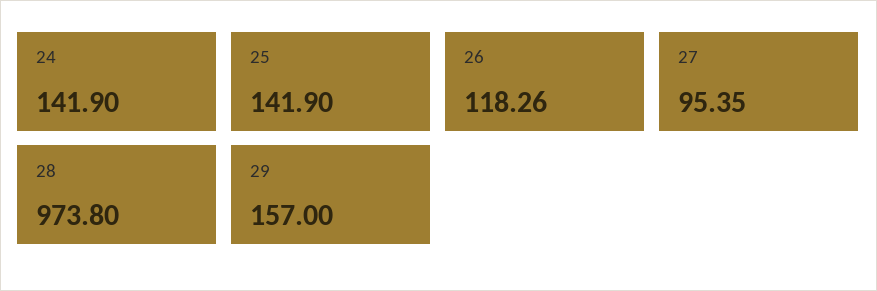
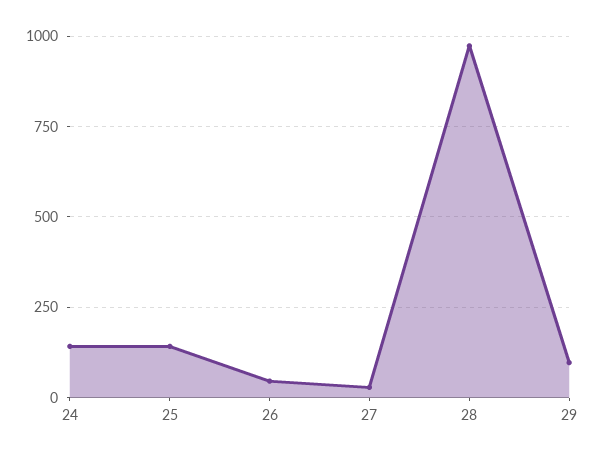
26: 118.26 -> 50
27: 95.35 -> 25
29: 157 -> 100

